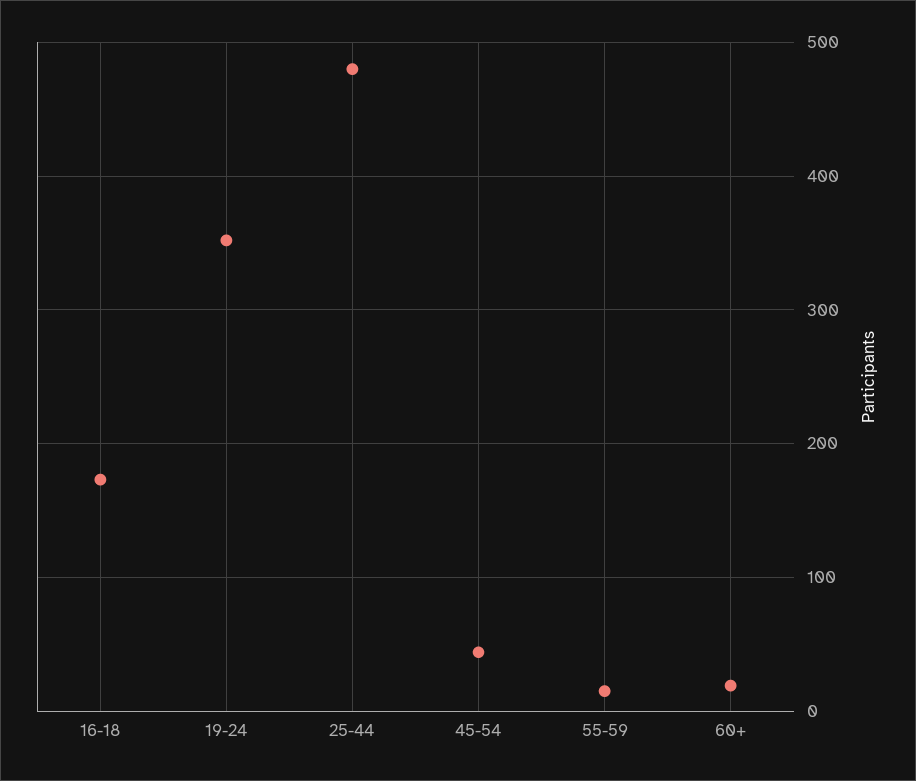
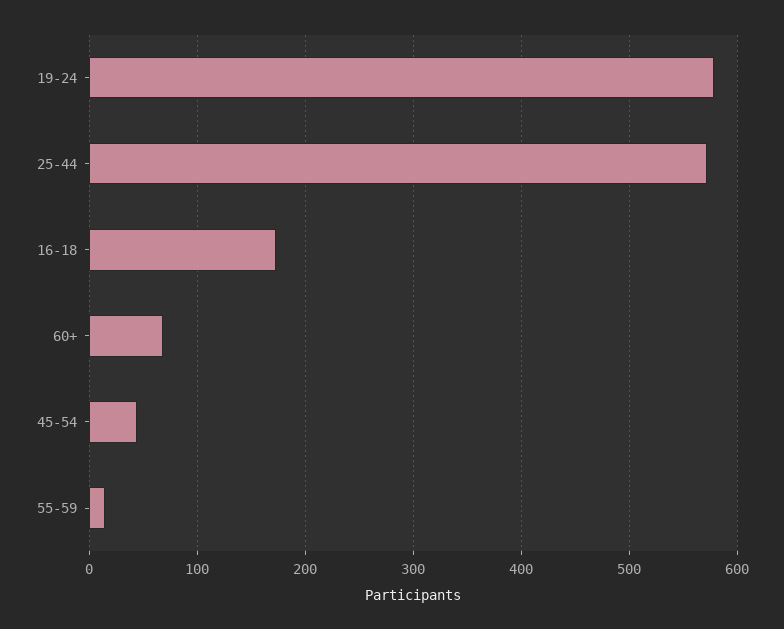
19-24: 350 -> 580
25-44: 480 -> 570
60+: 20 -> 70

